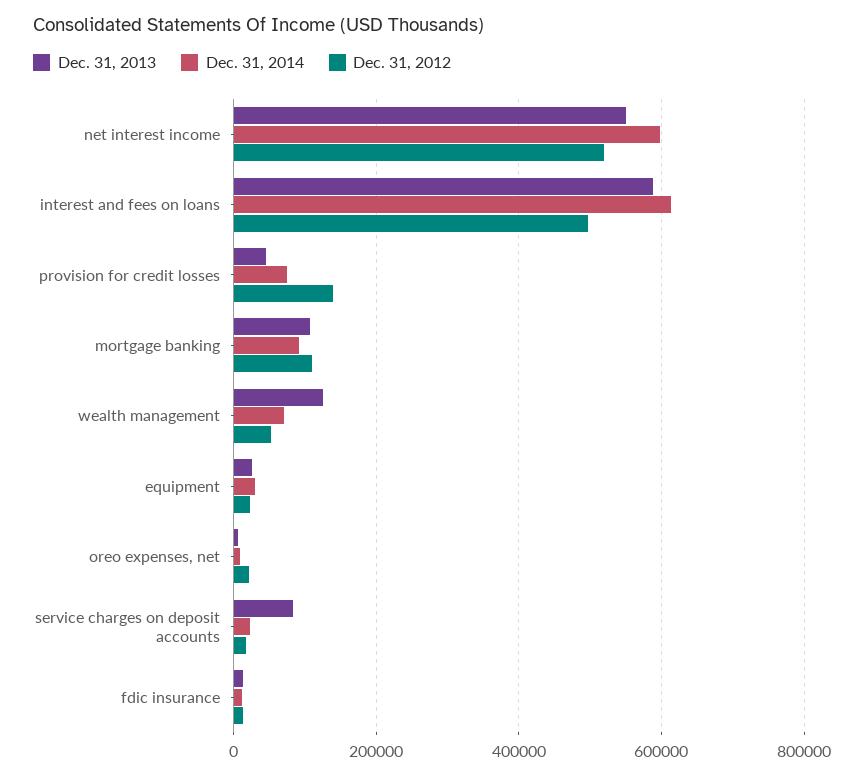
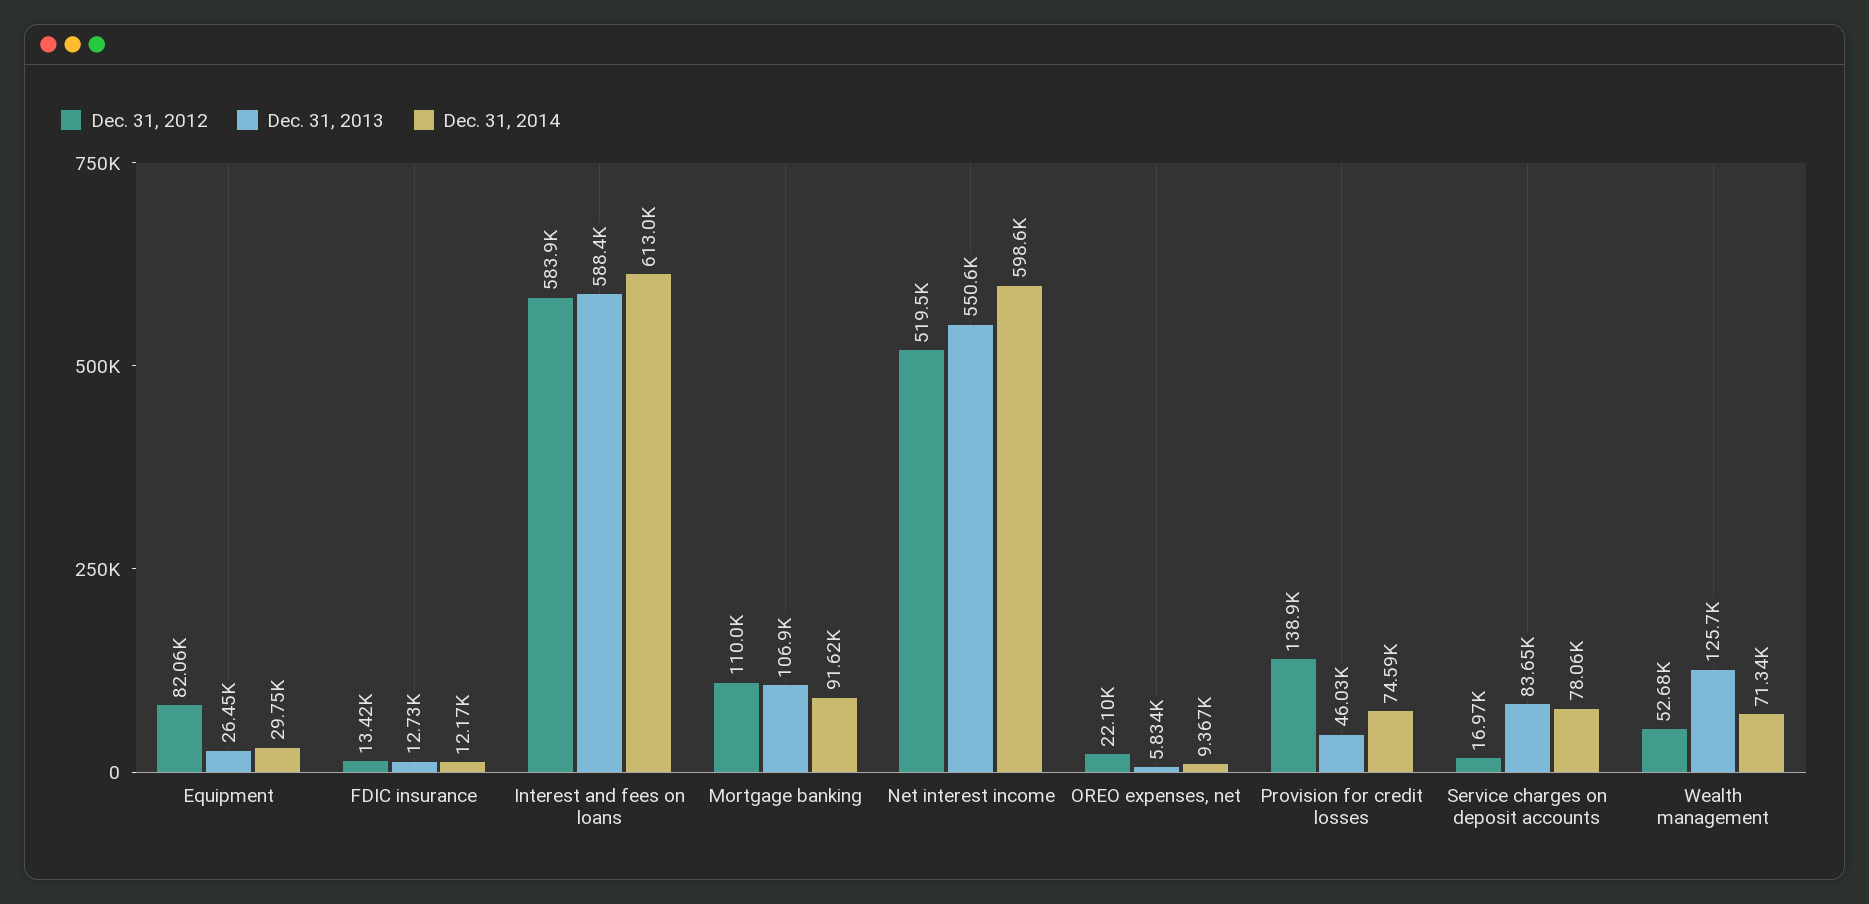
Dec. 31, 2012, interest and fees on loans: 500000 -> 583900
Dec. 31, 2012, equipment: 20000 -> 82060
Dec. 31, 2014, service charges on deposit accounts: 20000 -> 78060

